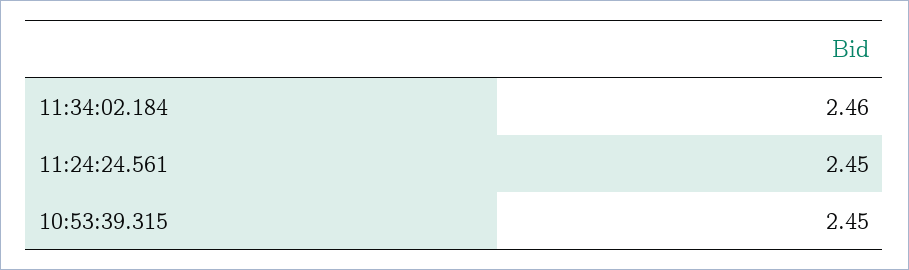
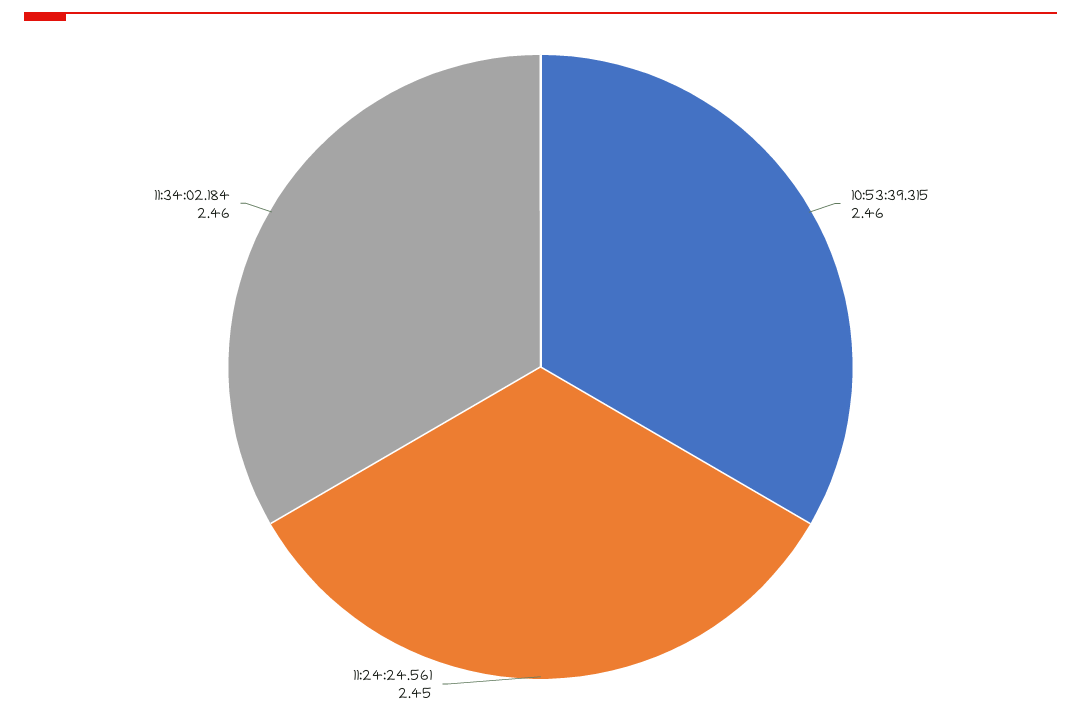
10:53:39.315: 2.45 -> 2.46

